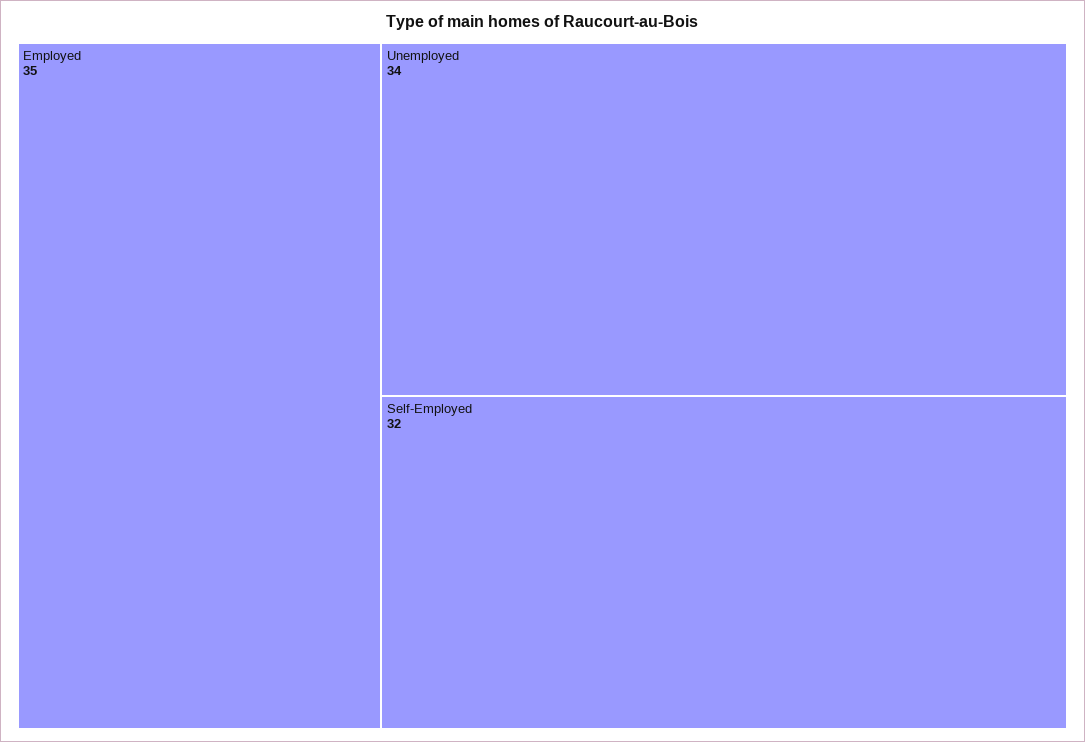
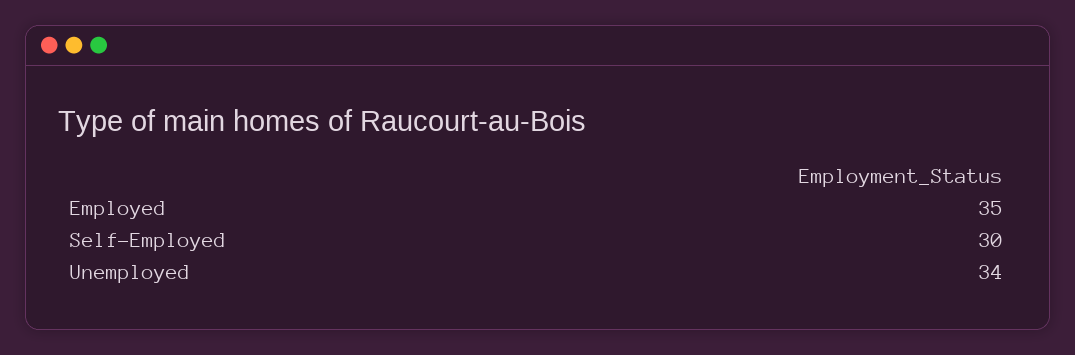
Self-Employed: 32 -> 30

